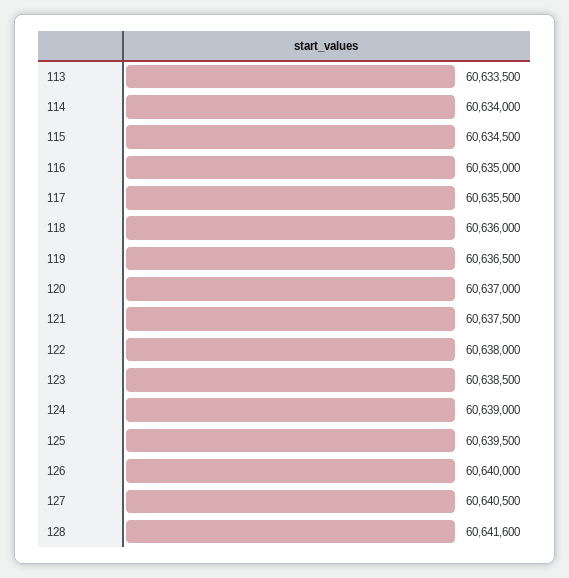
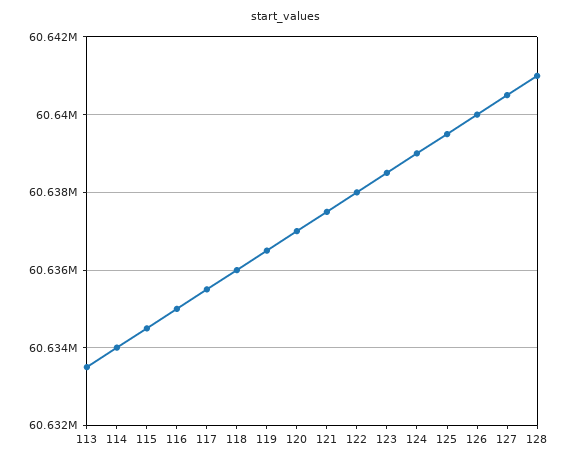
128: 60641600 -> 60641000

